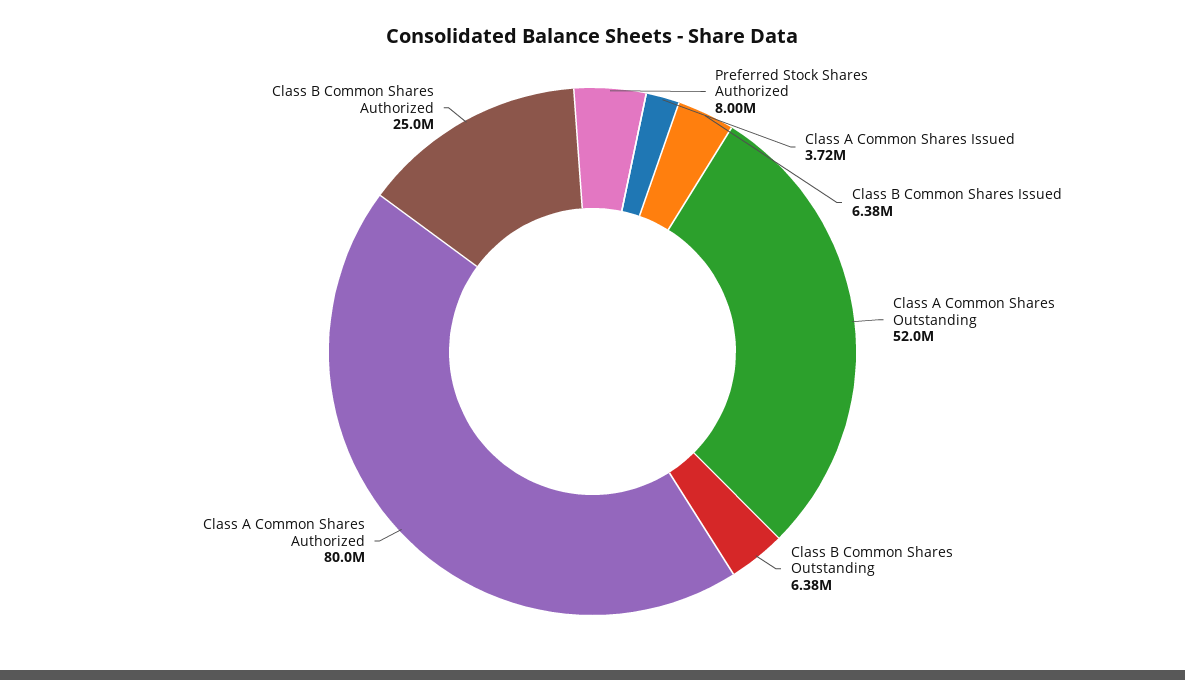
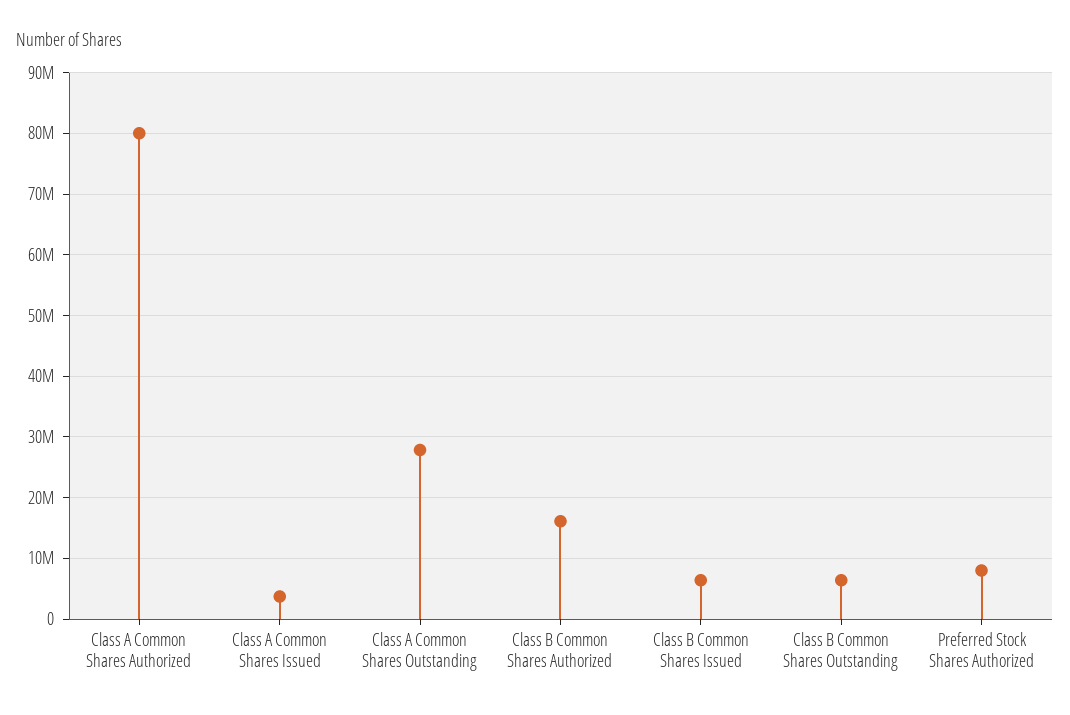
Class A Common Shares Outstanding: 52000000 -> 28000000
Class B Common Shares Authorized: 25000000 -> 16000000

